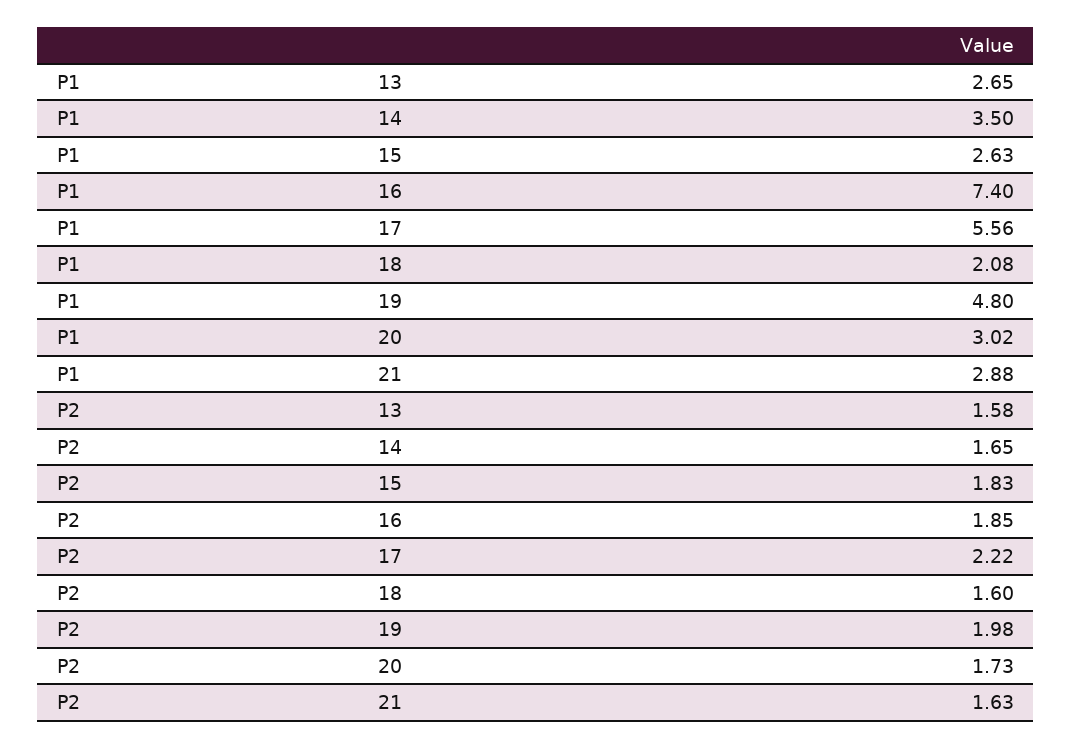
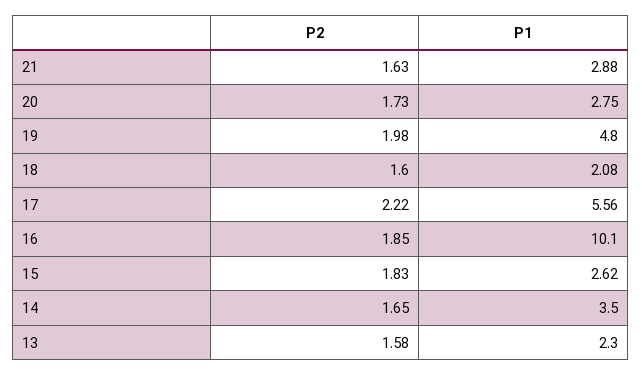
P1, 13: 2.65 -> 2.3
P1, 15: 2.63 -> 2.62
P1, 16: 7.4 -> 10.1
P1, 20: 3.02 -> 2.75

